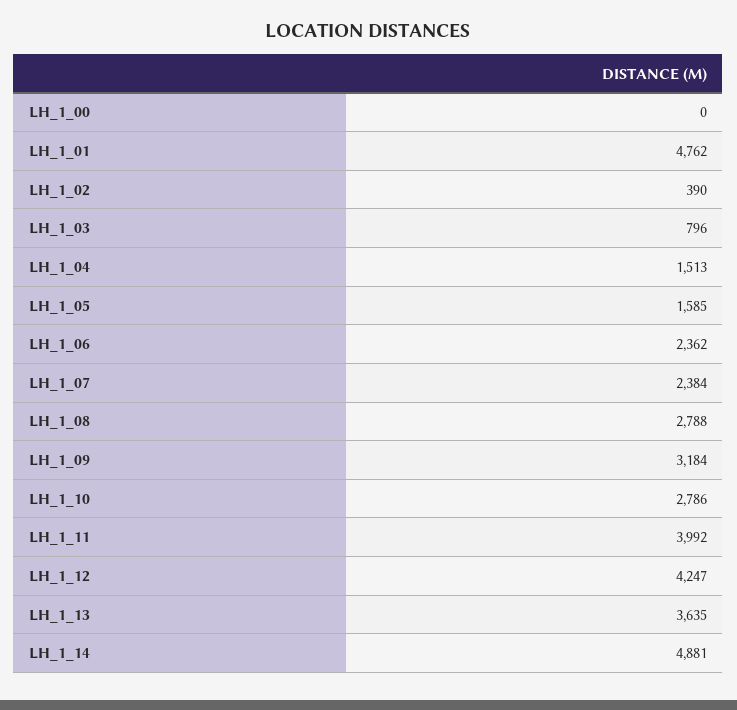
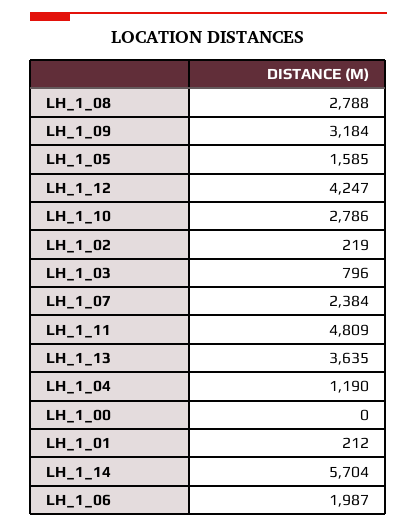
LH_1_01: 4762 -> 212
LH_1_02: 390 -> 219
LH_1_04: 1513 -> 1190
LH_1_06: 2362 -> 1987
LH_1_11: 3992 -> 4809
LH_1_14: 4881 -> 5704

